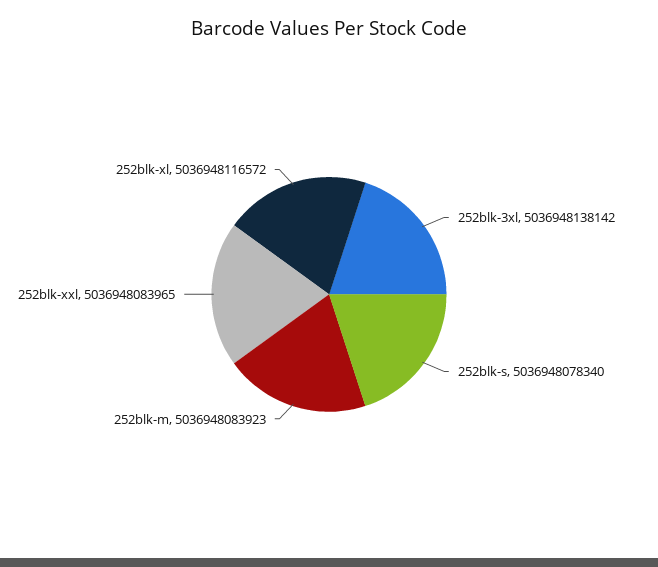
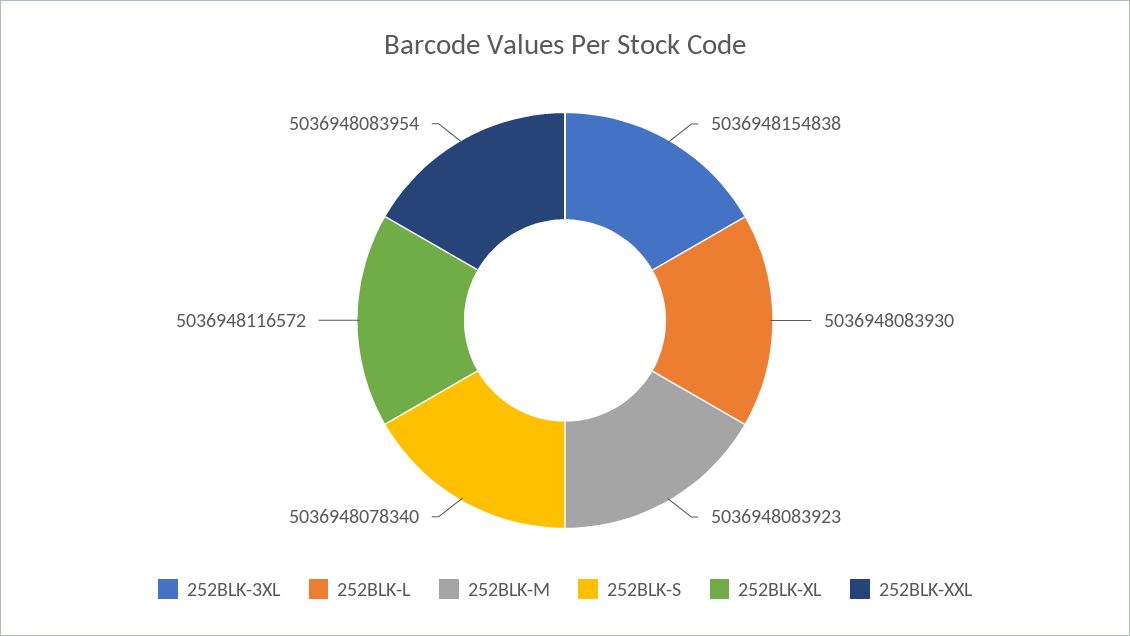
252blk-3xl: 5036948138142 -> 5036948154838
252blk-xxl: 5036948083965 -> 5036948083954
252BLK-L: none -> 5036948083930

